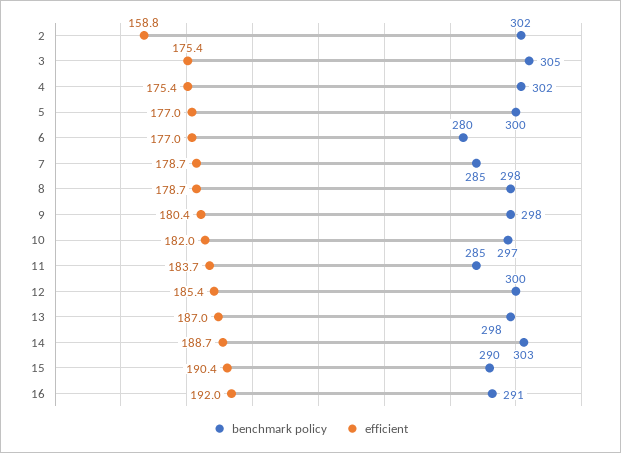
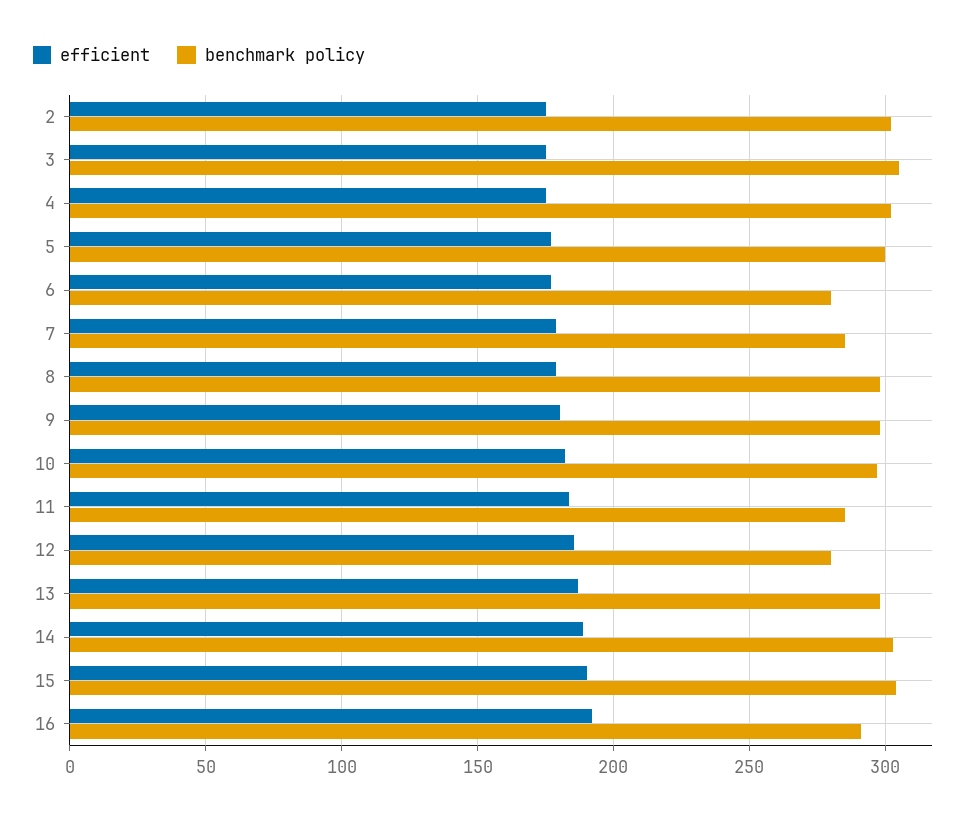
efficient, 2: 158.8 -> 175
benchmark policy, 12: 300 -> 280
benchmark policy, 15: 290 -> 305

